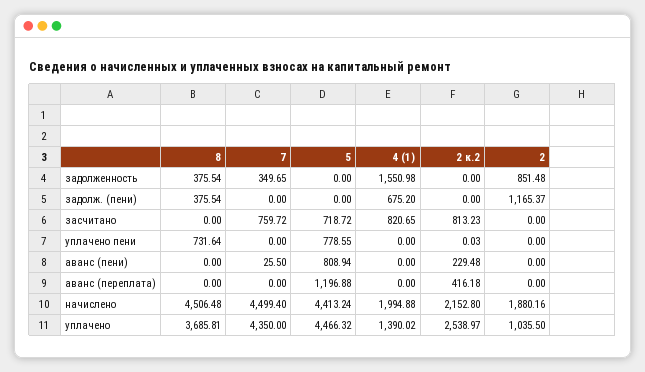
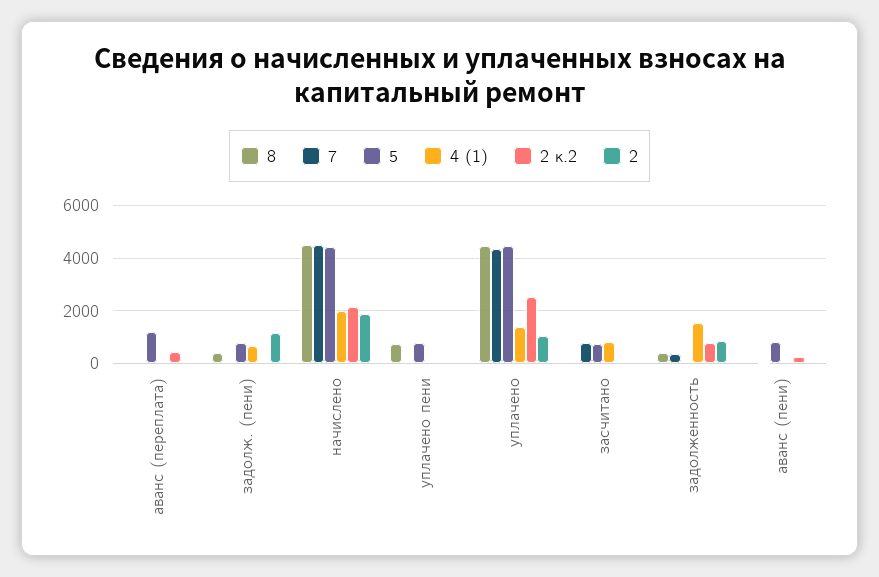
2 к.2, задолженность: 0 -> 750
5, задолж. (пени): 0 -> 750
2 к.2, засчитано: 813.23 -> 0
8, уплачено: 3685.81 -> 4500

